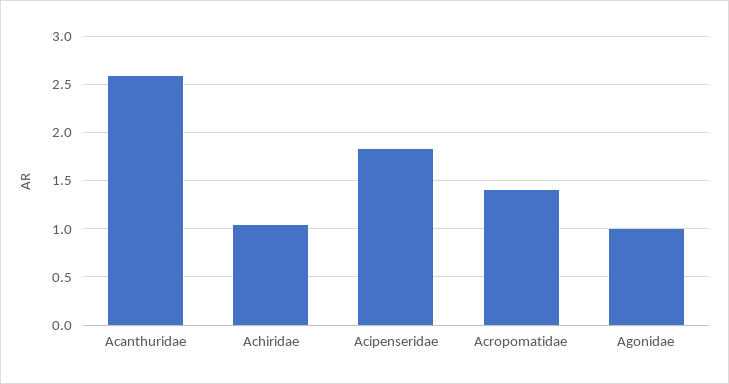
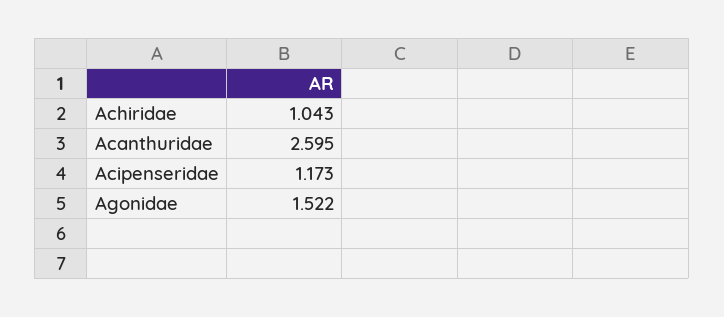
Acipenseridae: 1.8 -> 1.173
Acropomatidae: 1.4 -> none
Agonidae: 1 -> 1.522

